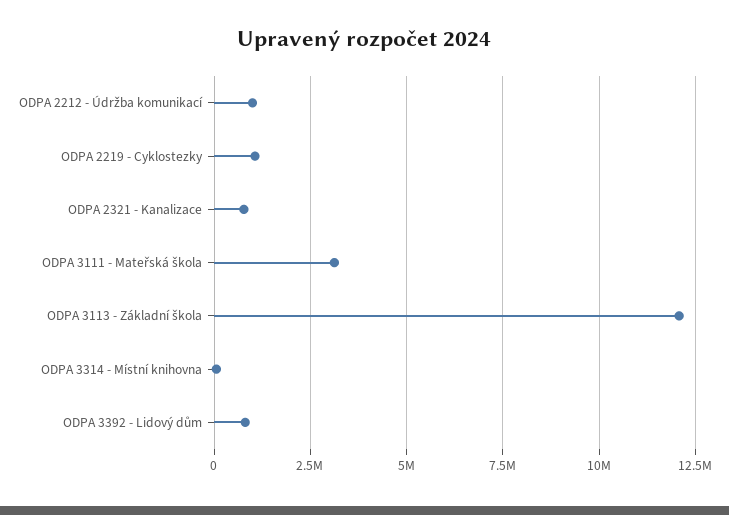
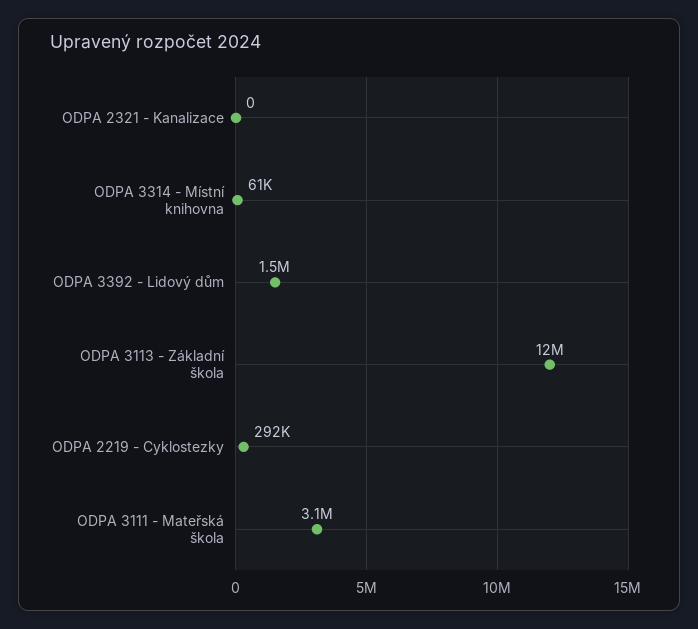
ODPA 2212 - Údržba komunikací: 1000000 -> none
ODPA 2219 - Cyklostezky: 1000000 -> 292000
ODPA 2321 - Kanalizace: 750000 -> 0
ODPA 3392 - Lidový dům: 750000 -> 1500000

